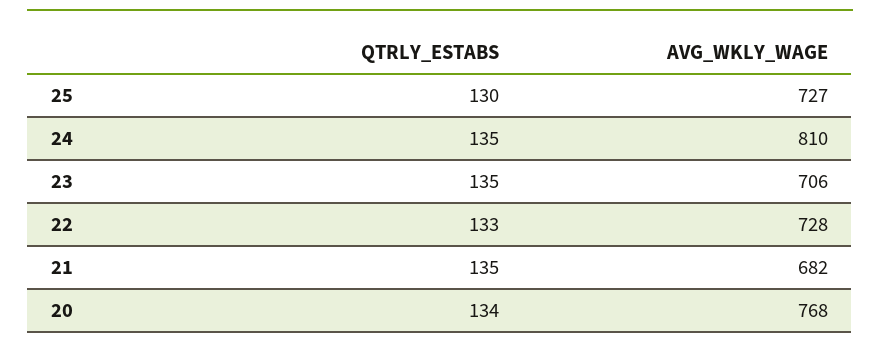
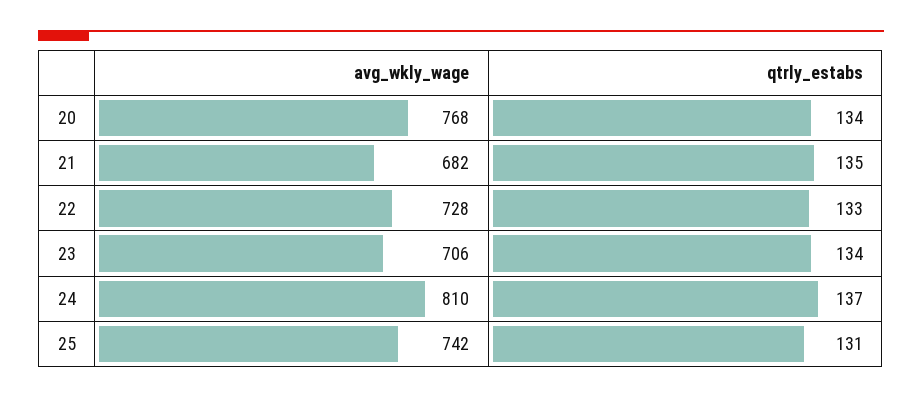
QTRLY_ESTABS, 25: 130 -> 131
AVG_WKLY_WAGE, 25: 727 -> 742
QTRLY_ESTABS, 24: 135 -> 137
QTRLY_ESTABS, 23: 135 -> 134

